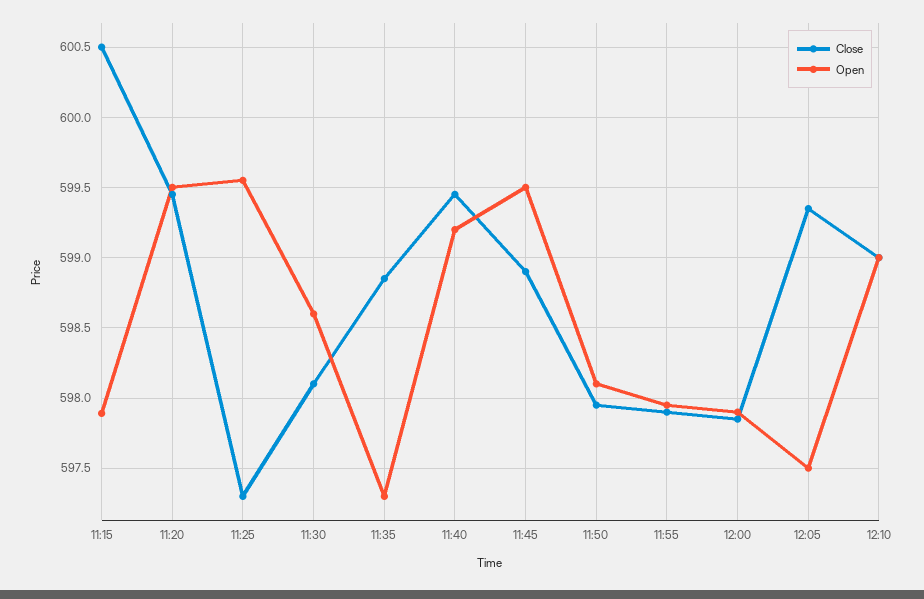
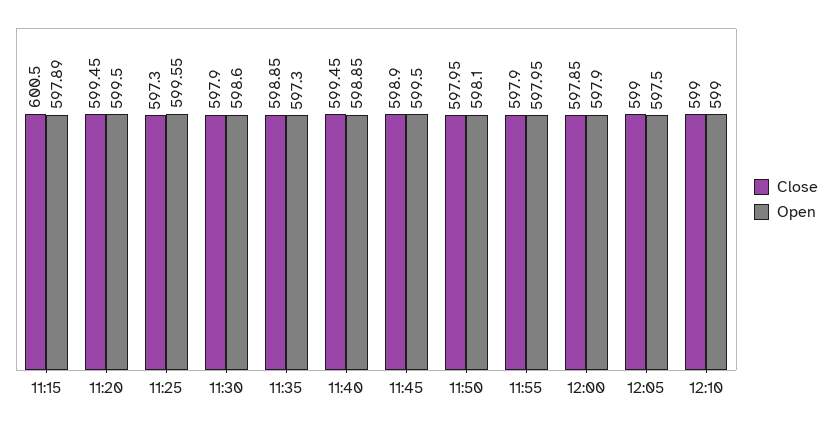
Close, 11:30: 598.1 -> 597.9
Open, 11:40: 599.2 -> 598.85
Close, 12:05: 599.35 -> 599

